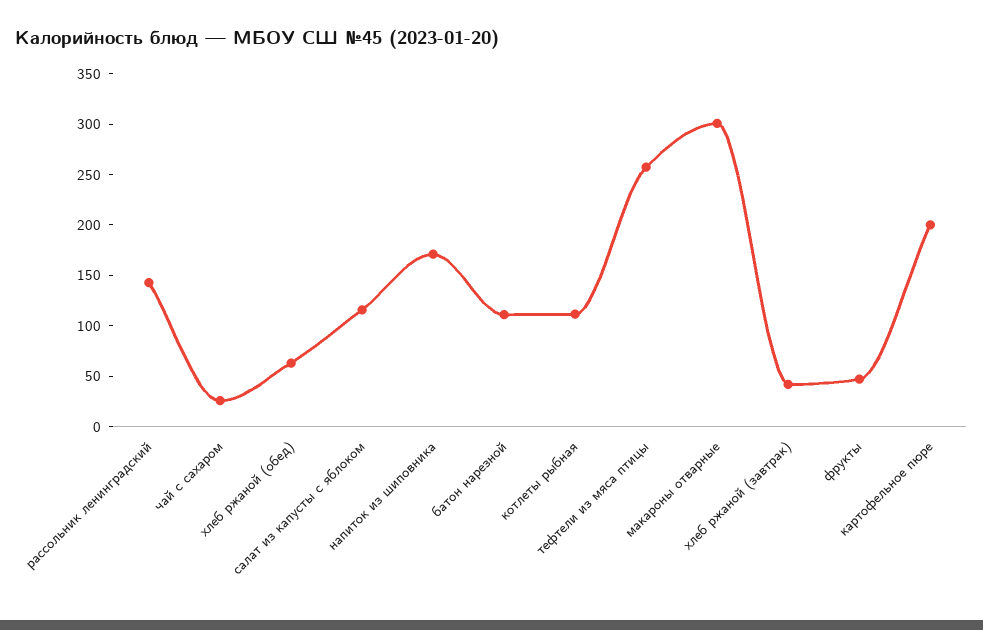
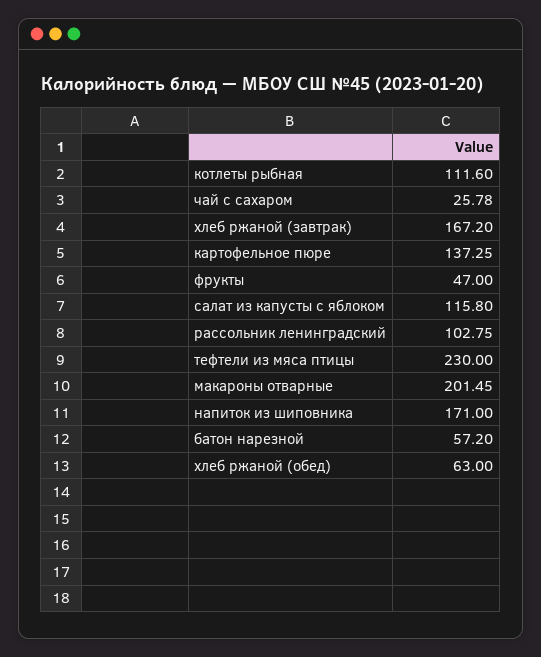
рассольник ленинградский: 140 -> 102.75
батон нарезной: 110 -> 57.2
тефтели из мяса птицы: 260 -> 230
макароны отварные: 300 -> 201.45
хлеб ржаной (завтрак): 40 -> 167.2
картофельное пюре: 200 -> 137.25

